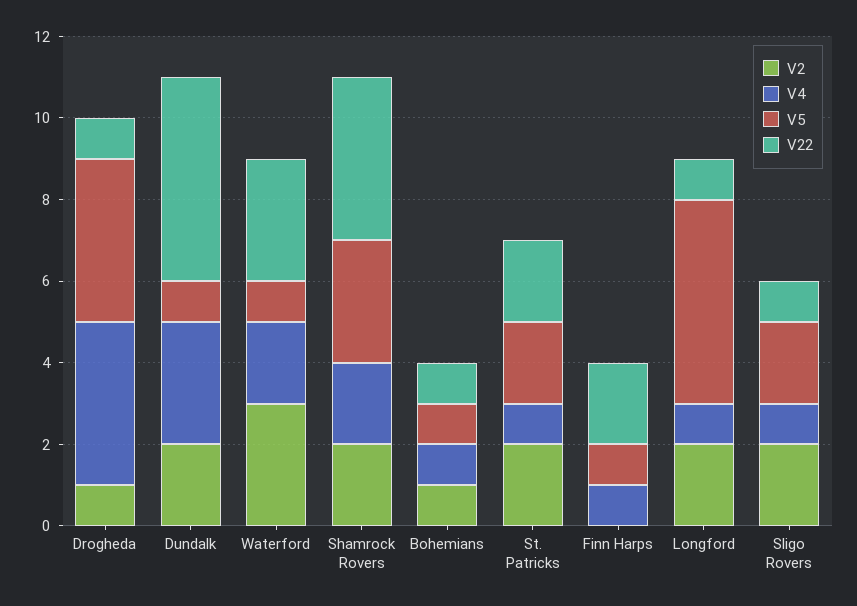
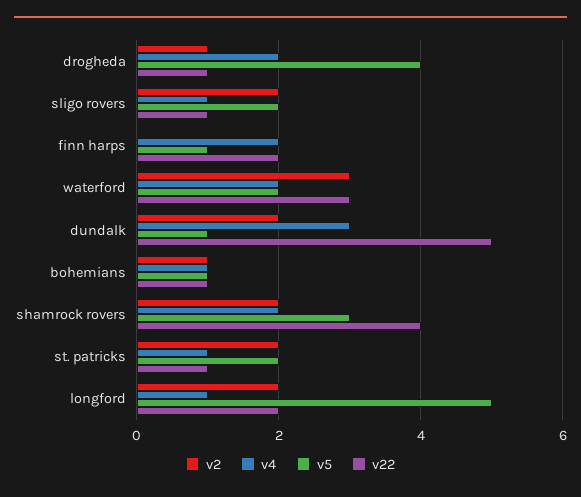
V4, Drogheda: 4 -> 2
V5, Waterford: 1 -> 2
V22, St. Patricks: 2 -> 1
V4, Finn Harps: 1 -> 2
V22, Longford: 1 -> 2

